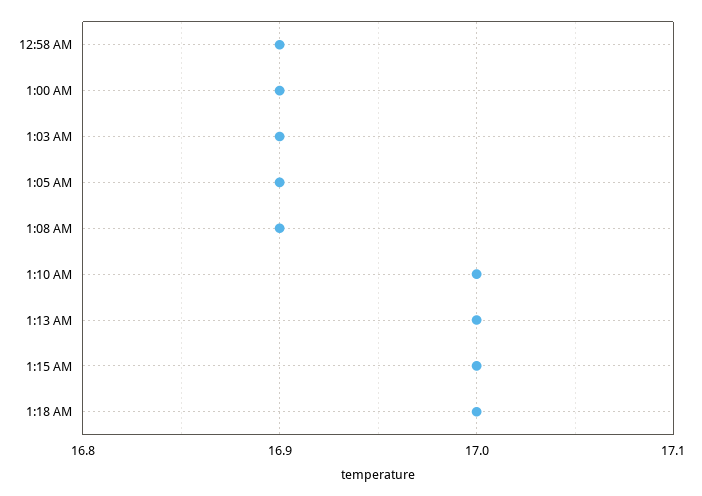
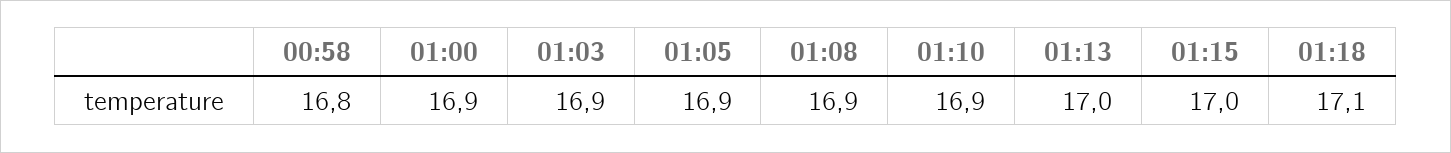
12:58 AM: 16.9 -> 16.8
1:10 AM: 17 -> 16.9
1:18 AM: 17 -> 17.1

